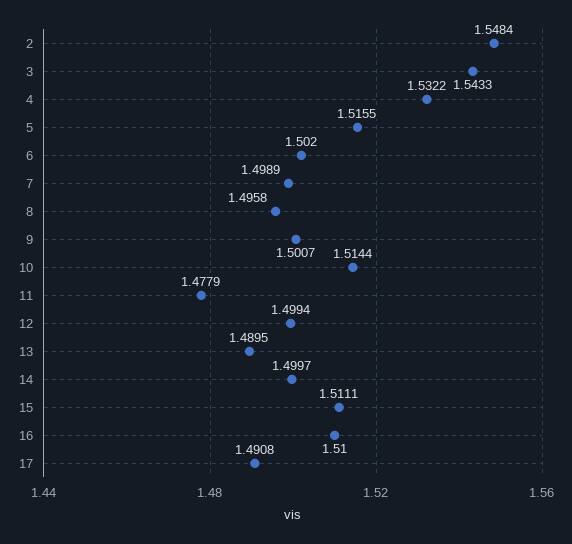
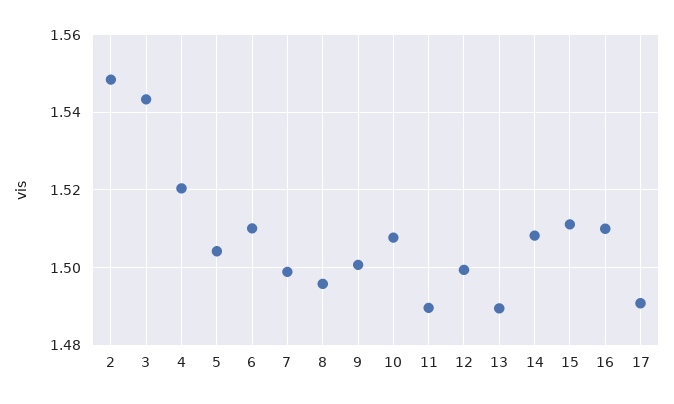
4: 1.5322 -> 1.52
5: 1.5155 -> 1.504
6: 1.502 -> 1.51
10: 1.5144 -> 1.508
11: 1.4779 -> 1.49
14: 1.4997 -> 1.508

